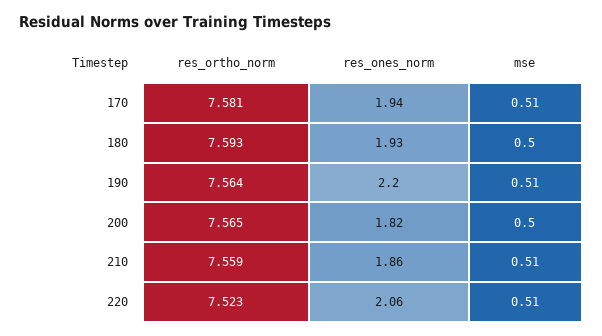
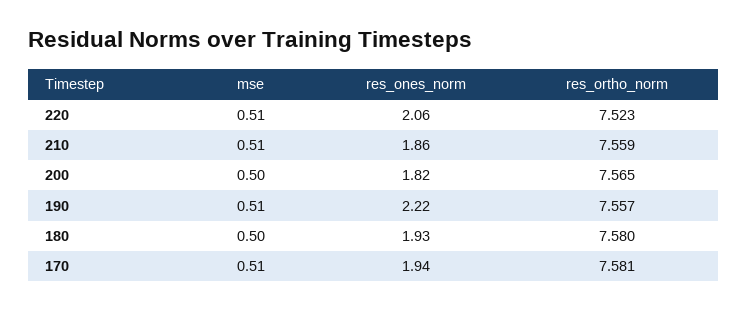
res_ortho_norm, 180: 7.593 -> 7.58
res_ortho_norm, 190: 7.564 -> 7.557
res_ones_norm, 190: 2.2 -> 2.22

